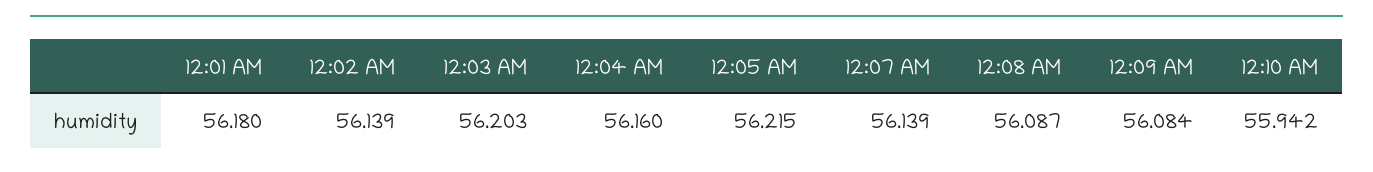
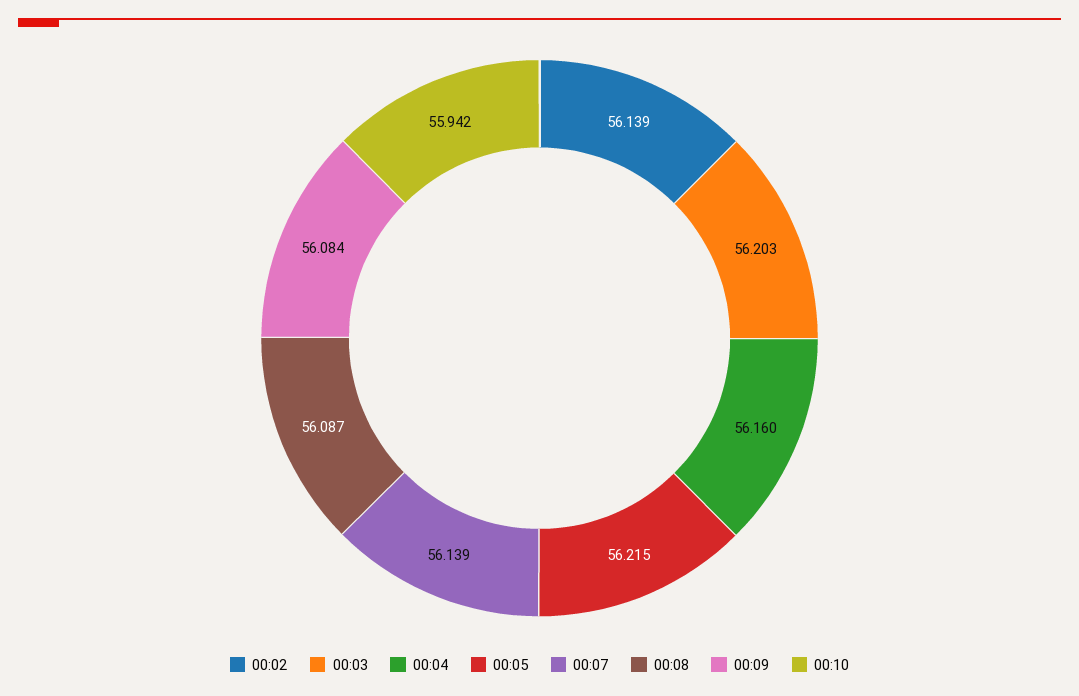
12:01 AM: 56.18 -> none

